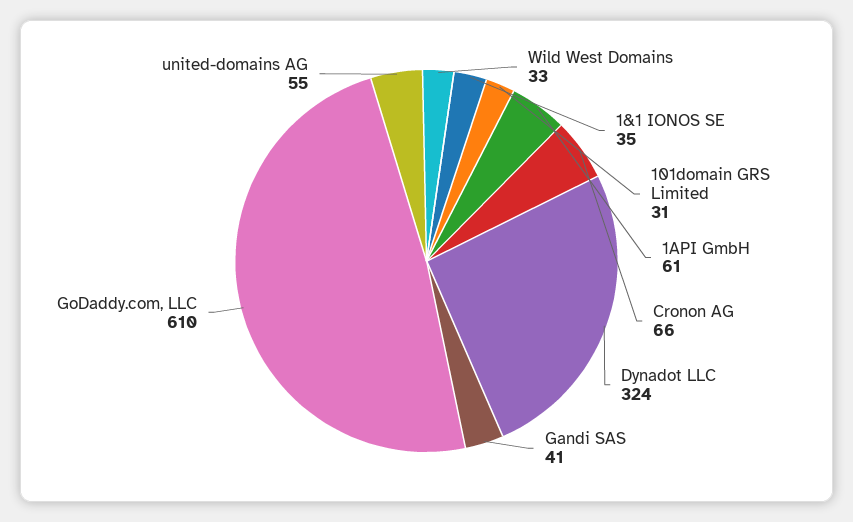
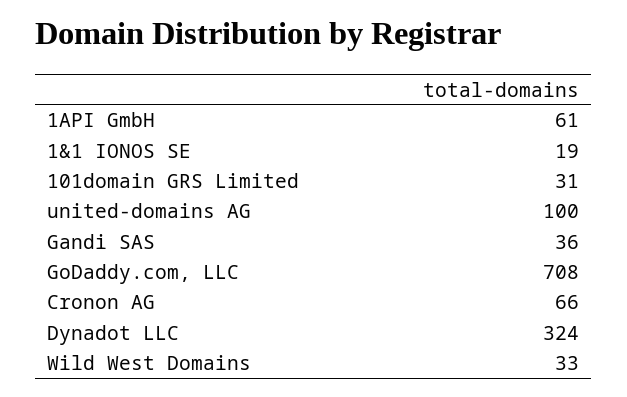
1&1 IONOS SE: 35 -> 19
Gandi SAS: 41 -> 36
GoDaddy.com, LLC: 610 -> 708
united-domains AG: 55 -> 100

